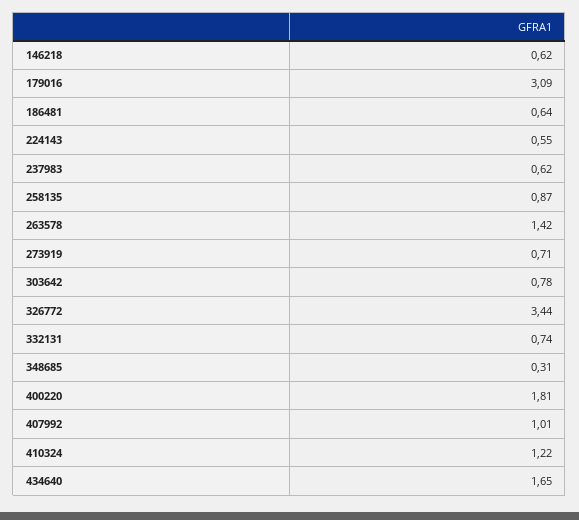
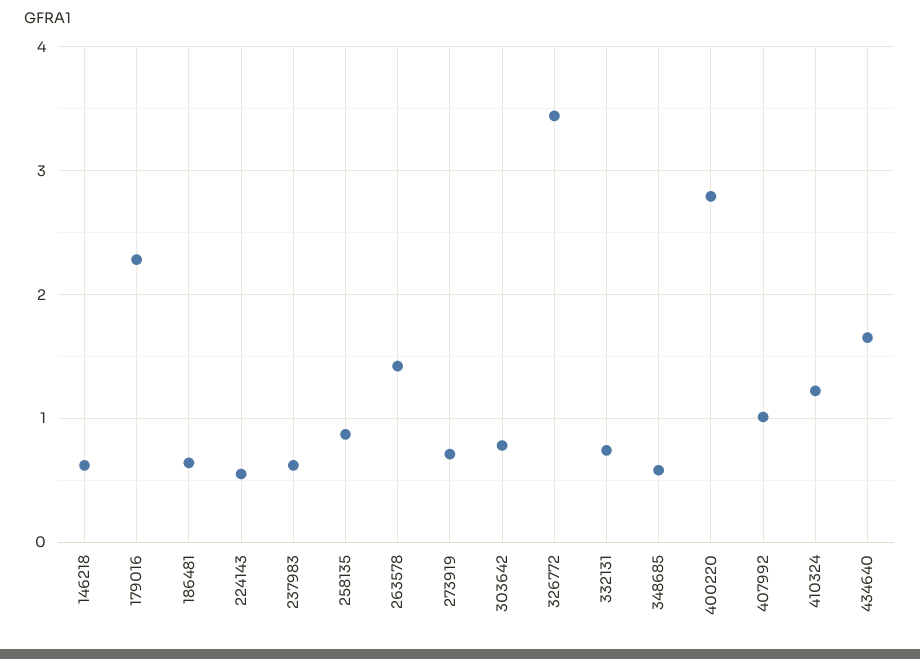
179016: 3.09 -> 2.3
348685: 0.31 -> 0.6
400220: 1.81 -> 2.8

